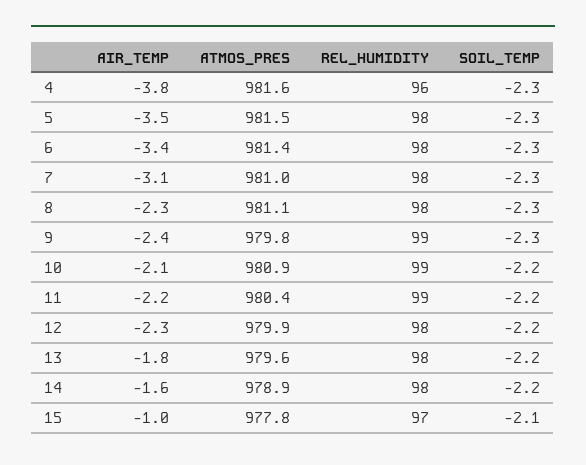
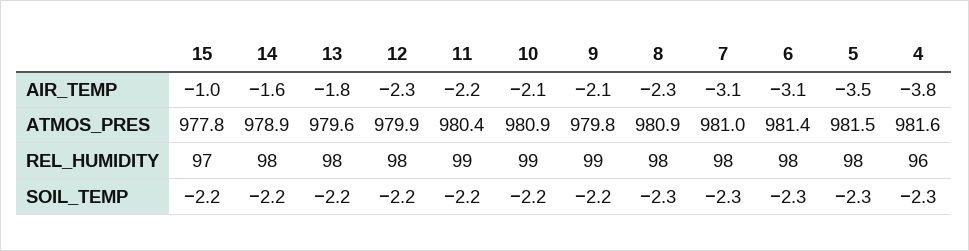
AIR_TEMP, 6: -3.4 -> -3.1
ATMOS_PRES, 8: 981.1 -> 980.9
AIR_TEMP, 9: -2.4 -> -2.1
SOIL_TEMP, 9: -2.3 -> -2.2
SOIL_TEMP, 15: -2.1 -> -2.2

